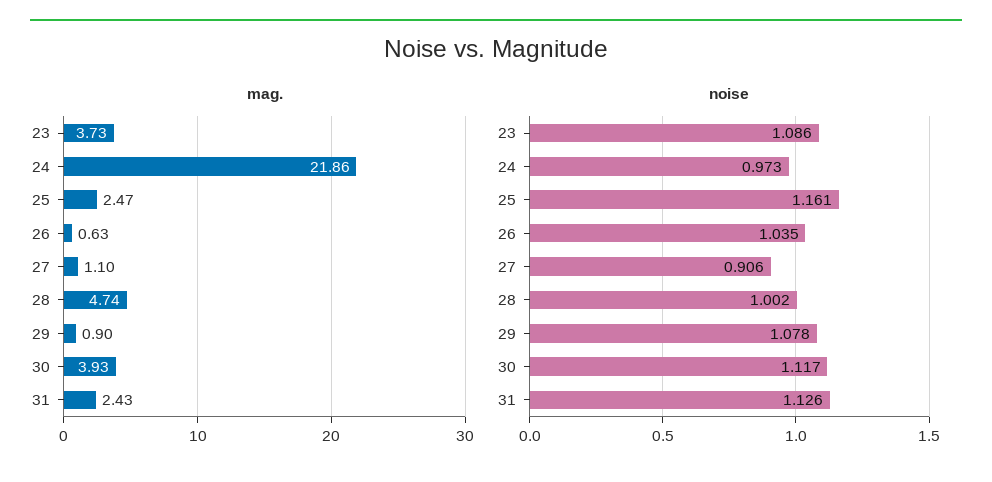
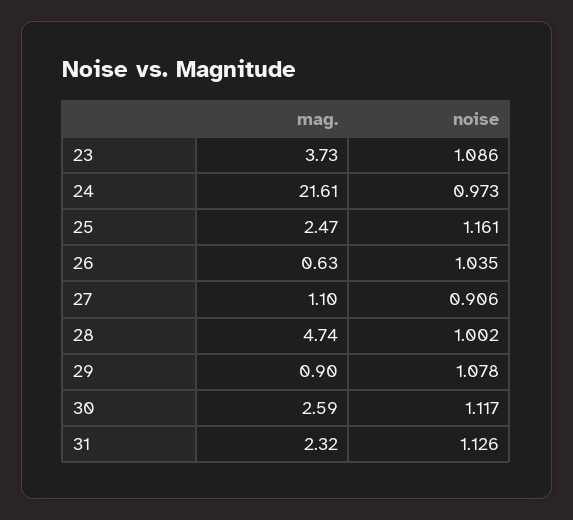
mag., 24: 21.86 -> 21.61
mag., 30: 3.93 -> 2.59
mag., 31: 2.43 -> 2.32

